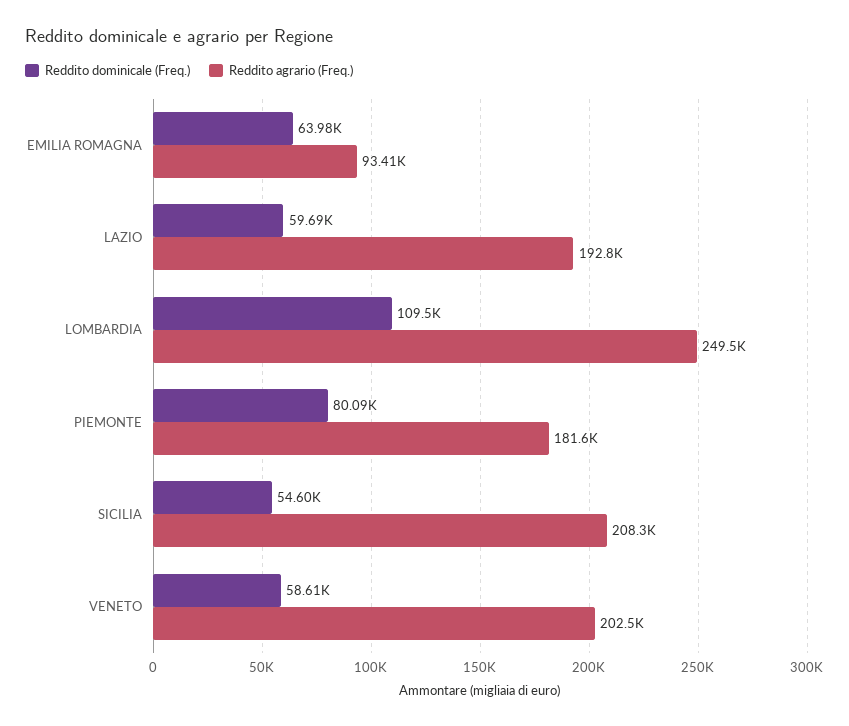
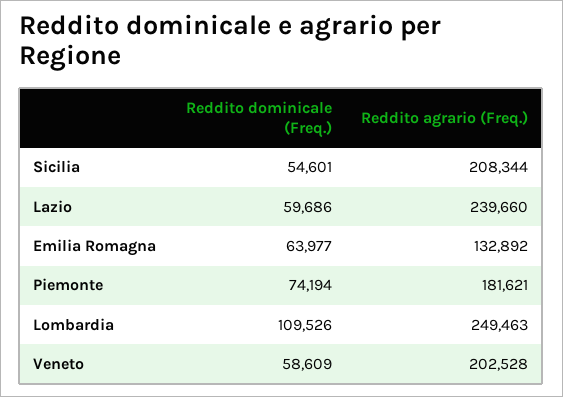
Reddito agrario (Freq.), EMILIA ROMAGNA: 93410 -> 132892
Reddito agrario (Freq.), LAZIO: 192800 -> 239660
Reddito dominicale (Freq.), PIEMONTE: 80090 -> 74194

